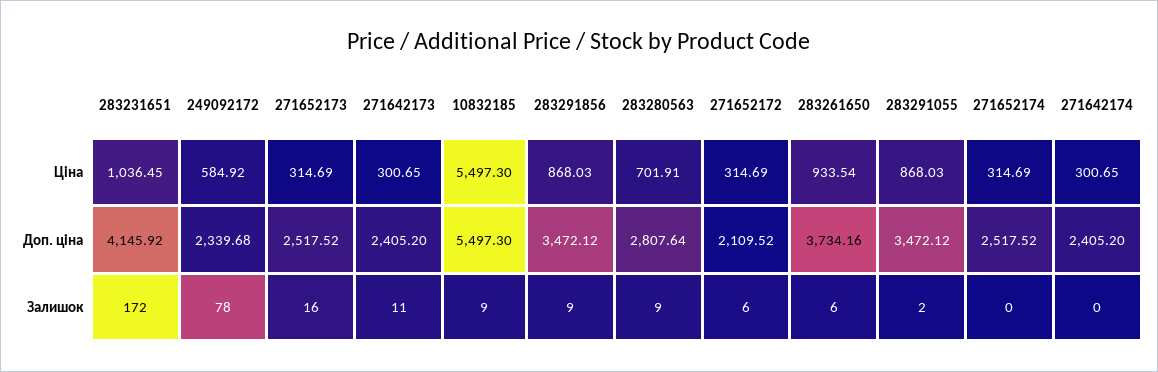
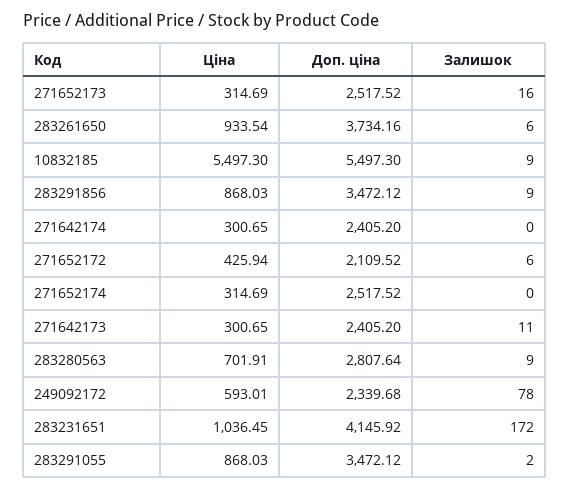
249092172, Ціна: 584.92 -> 593.01
271652172, Ціна: 314.69 -> 425.94

